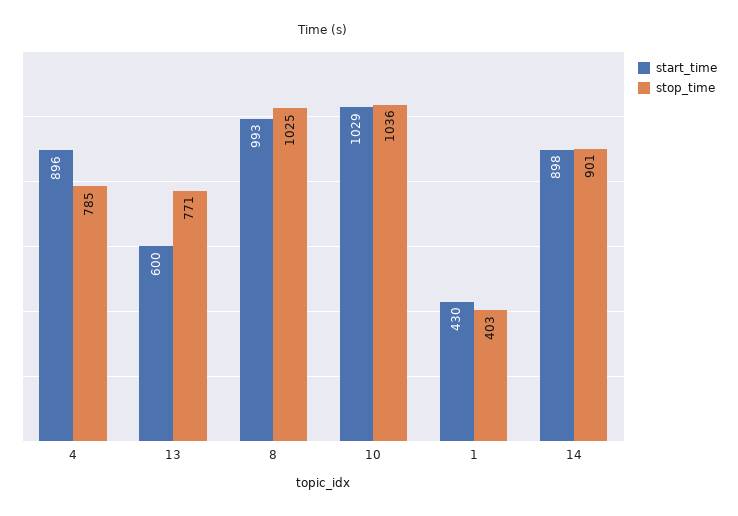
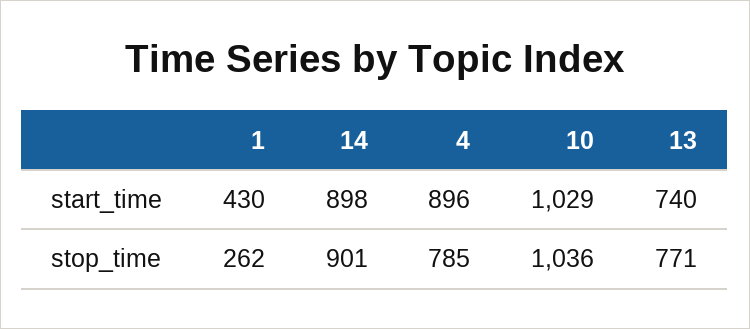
start_time, 13: 600 -> 740
start_time, 8: 993 -> none
stop_time, 8: 1025 -> none
stop_time, 1: 403 -> 262

